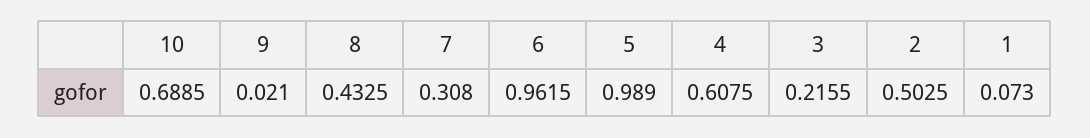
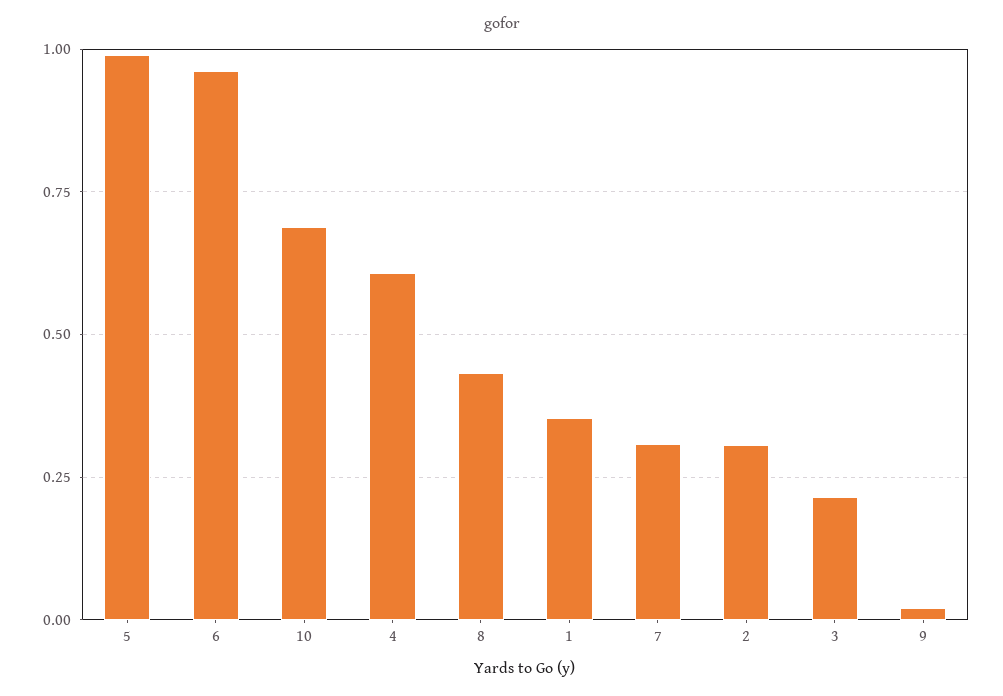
2: 0.5025 -> 0.3
1: 0.073 -> 0.35

